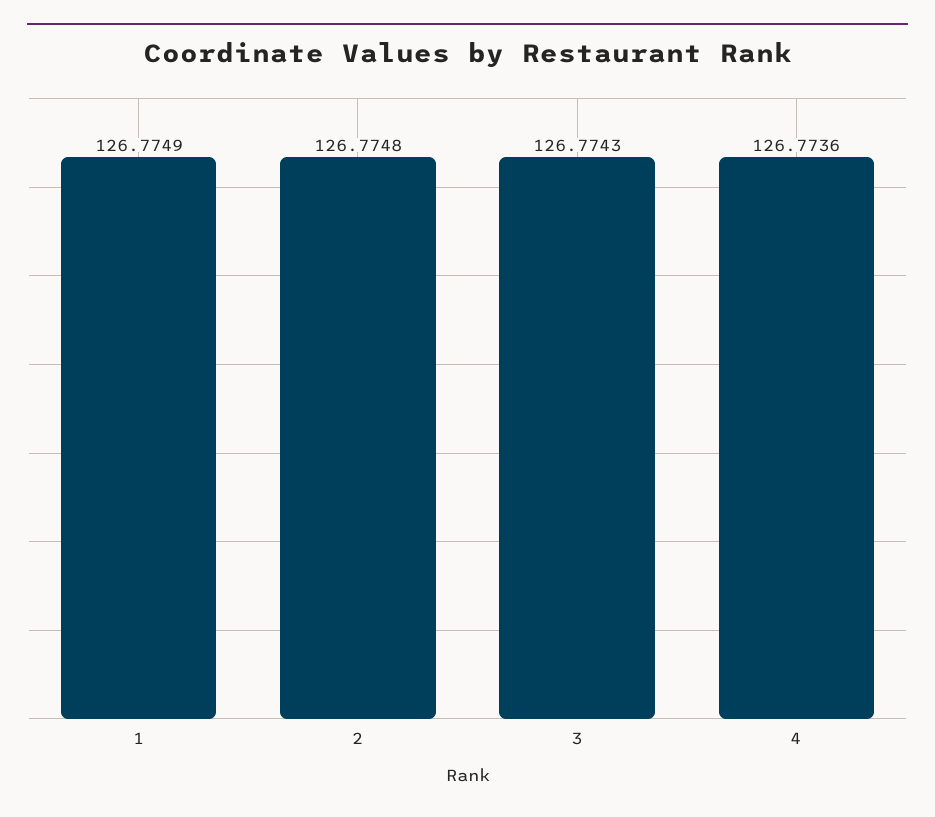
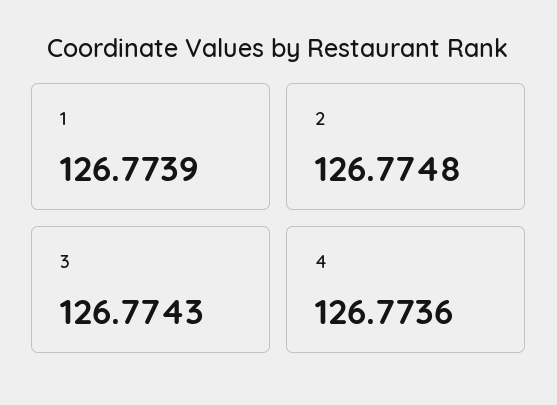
1: 126.7749 -> 126.7739

